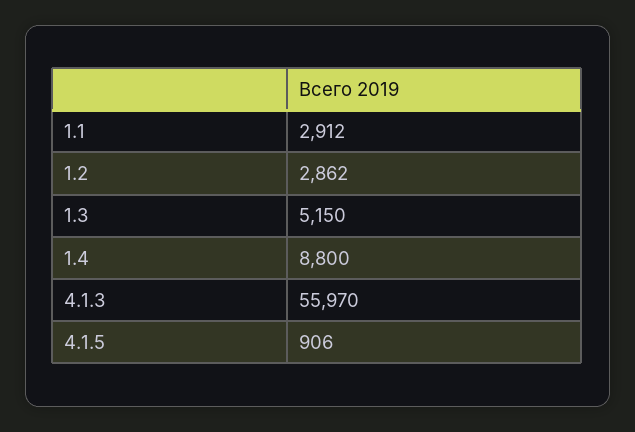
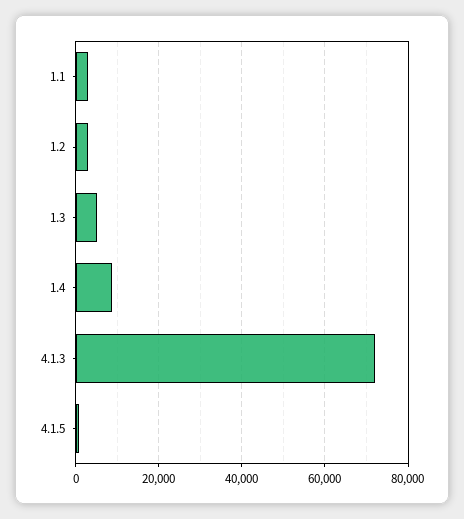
4.1.3: 55970 -> 72000

